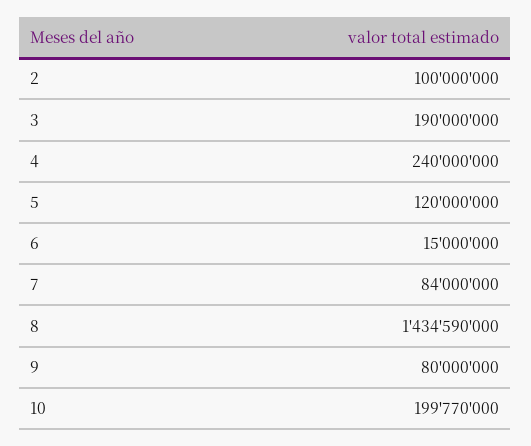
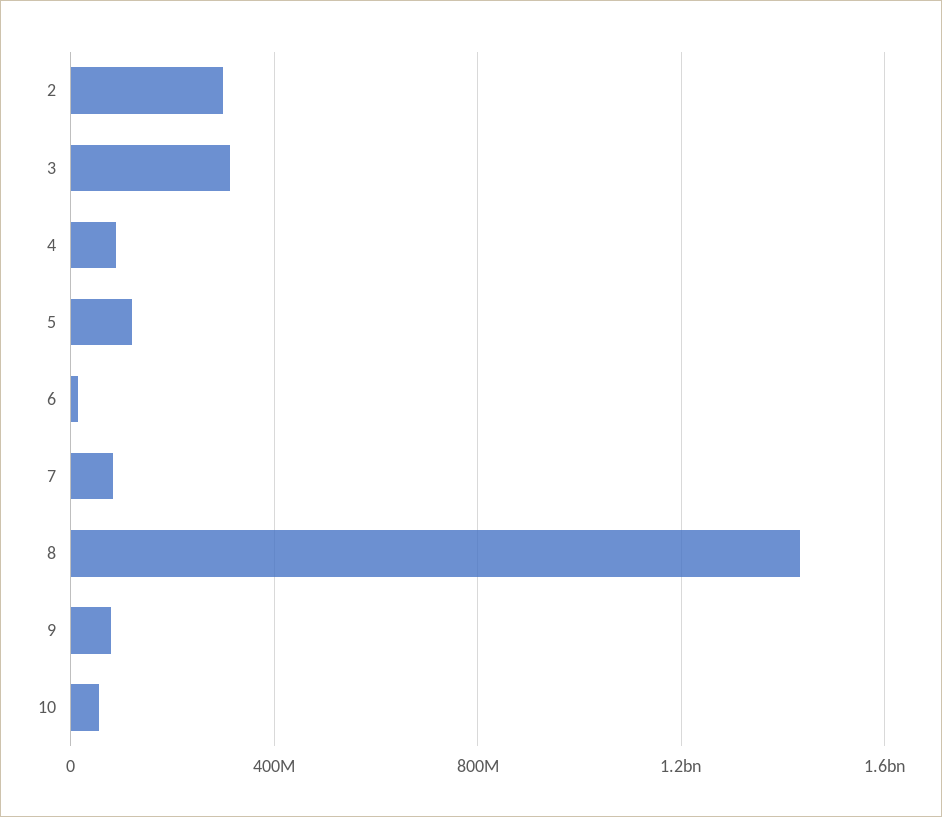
2: 100000000 -> 300000000
3: 190000000 -> 300000000
4: 240000000 -> 100000000
10: 199770000 -> 50000000

